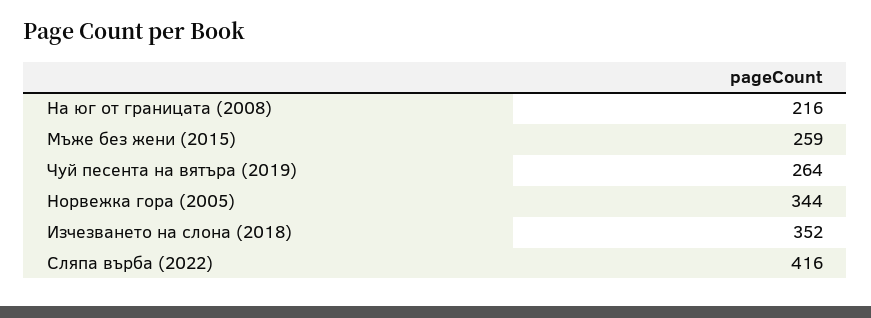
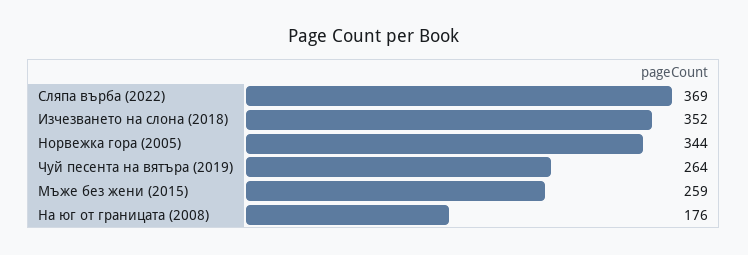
На юг от границата (2008): 216 -> 176
Сляпа върба (2022): 416 -> 369

